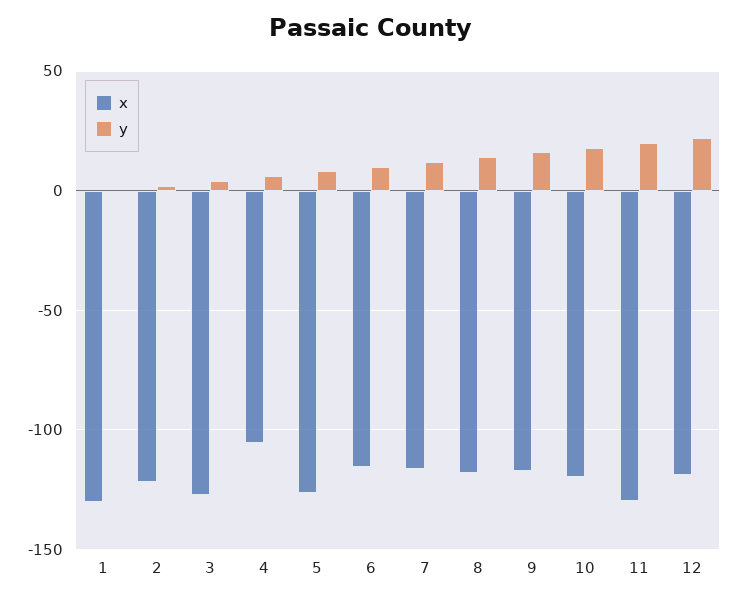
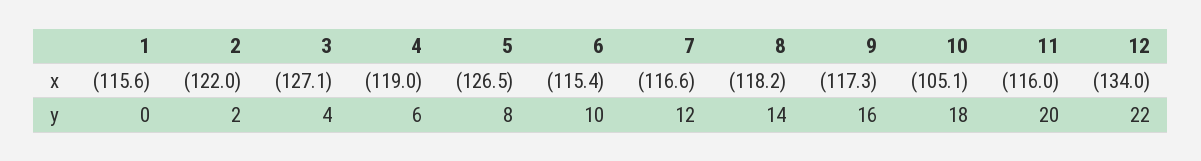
x, 1: -130 -> -115.6
x, 4: -105 -> -119
x, 10: -120 -> -105.1
x, 11: -130 -> -116
x, 12: -120 -> -134

